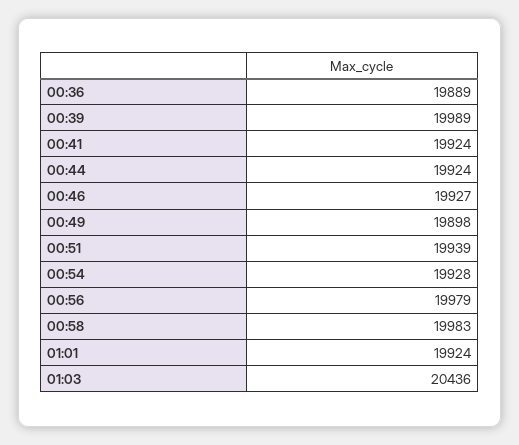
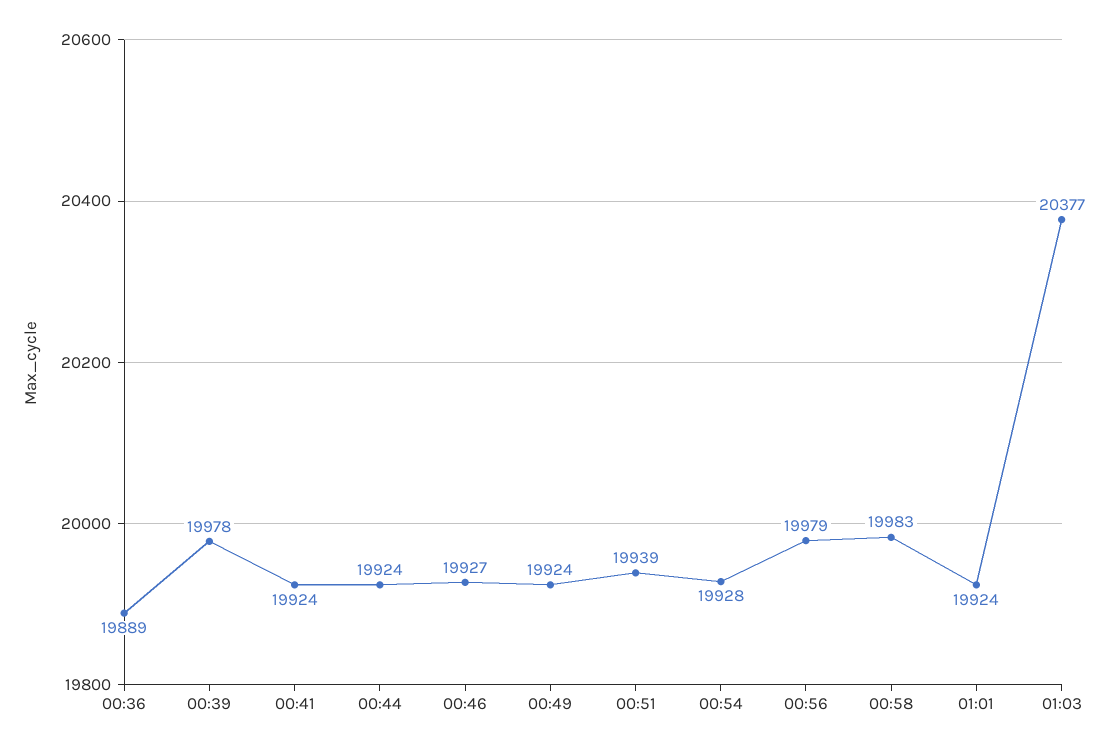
00:39: 19989 -> 19978
00:49: 19898 -> 19924
01:03: 20436 -> 20377

